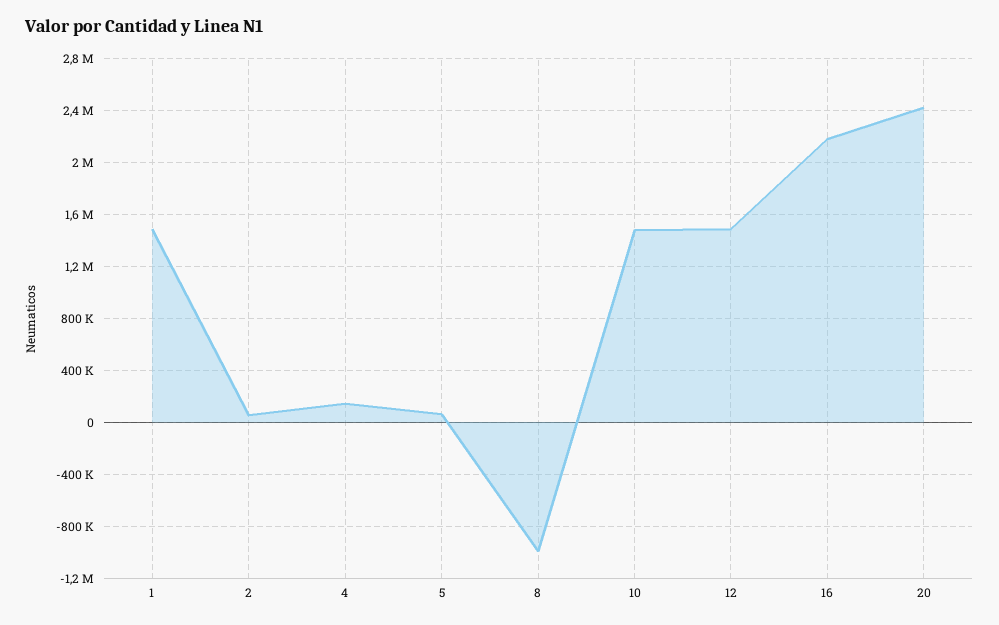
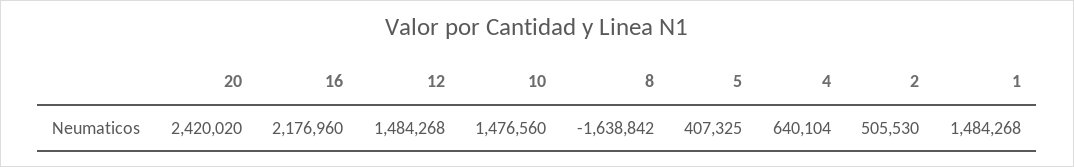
2: 50000 -> 505530
4: 150000 -> 640104
5: 50000 -> 407325
8: -1000000 -> -1638842

